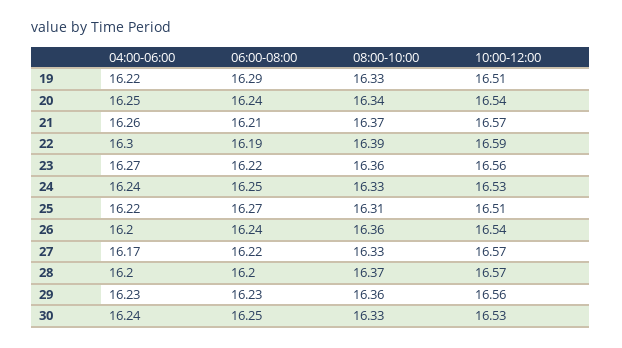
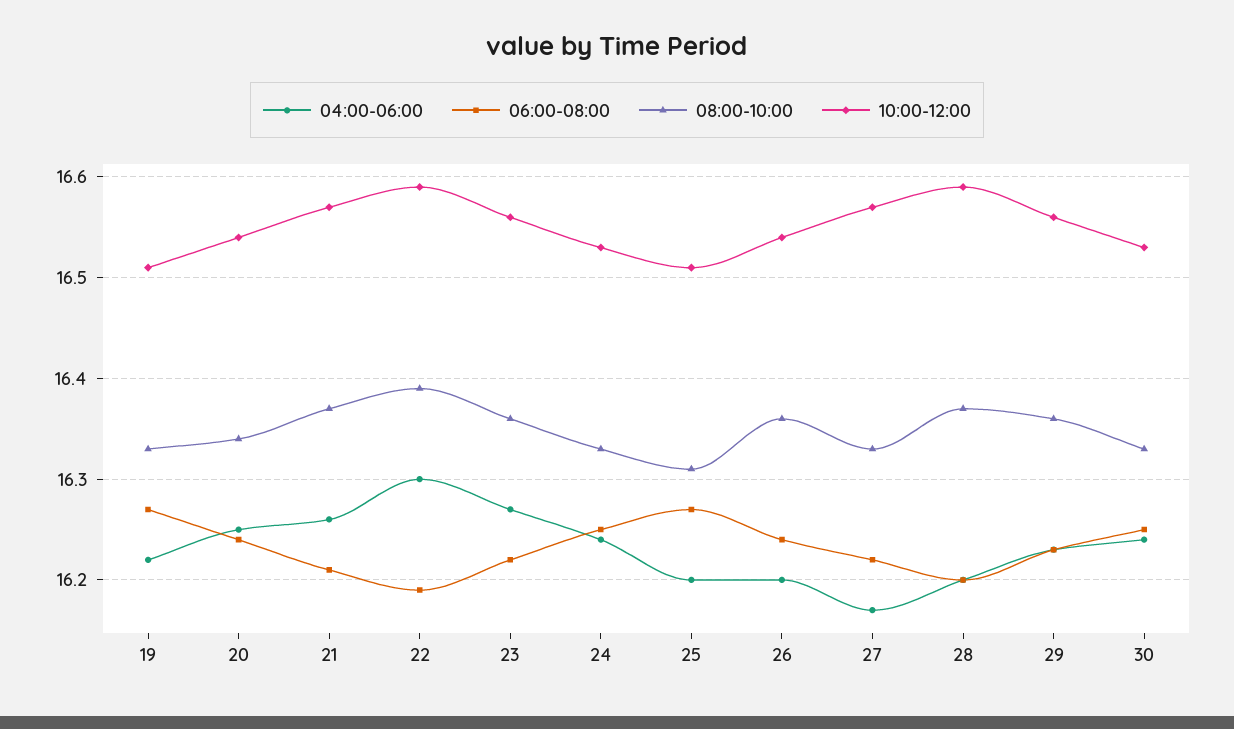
06:00-08:00, 19: 16.29 -> 16.27
04:00-06:00, 25: 16.22 -> 16.2
10:00-12:00, 28: 16.57 -> 16.59

